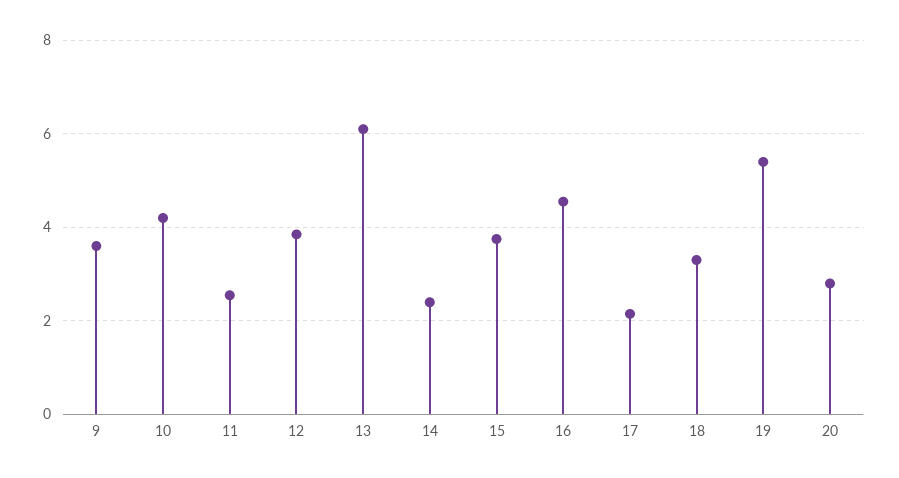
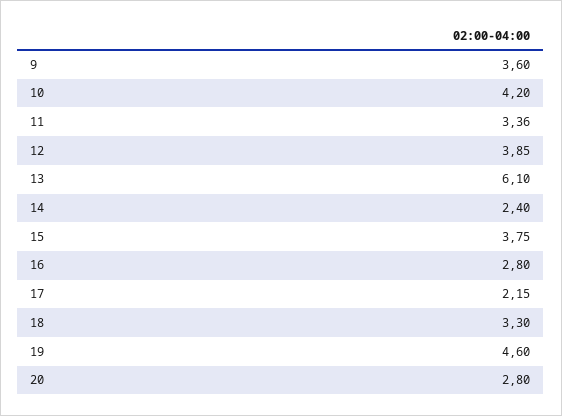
11: 2.6 -> 3.36
16: 4.6 -> 2.8
19: 5.4 -> 4.6

